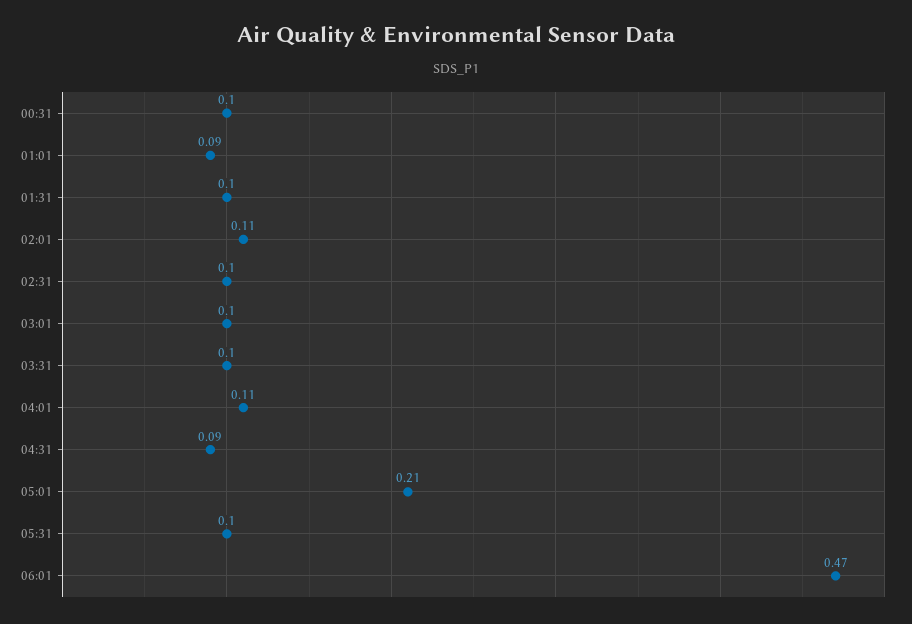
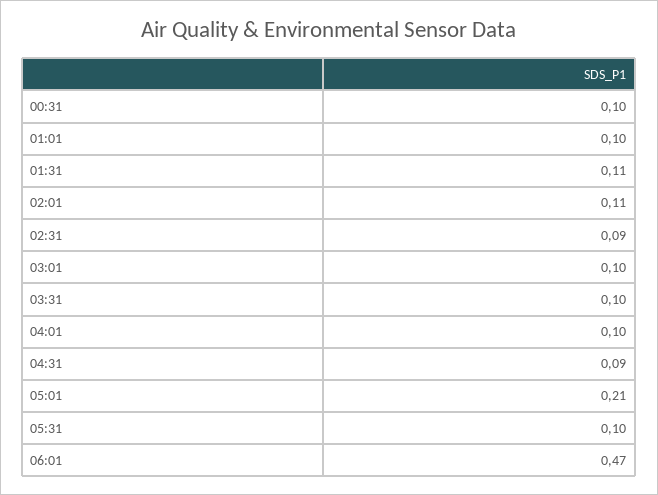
01:01: 0.09 -> 0.1
01:31: 0.1 -> 0.11
02:31: 0.1 -> 0.09
04:01: 0.11 -> 0.1

